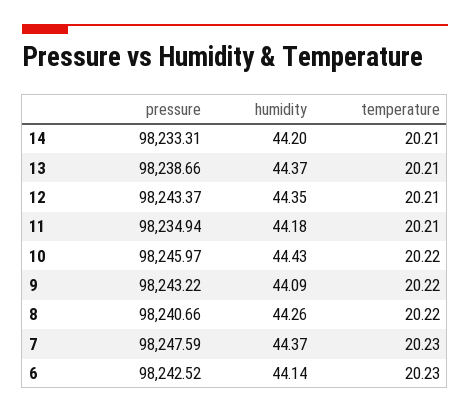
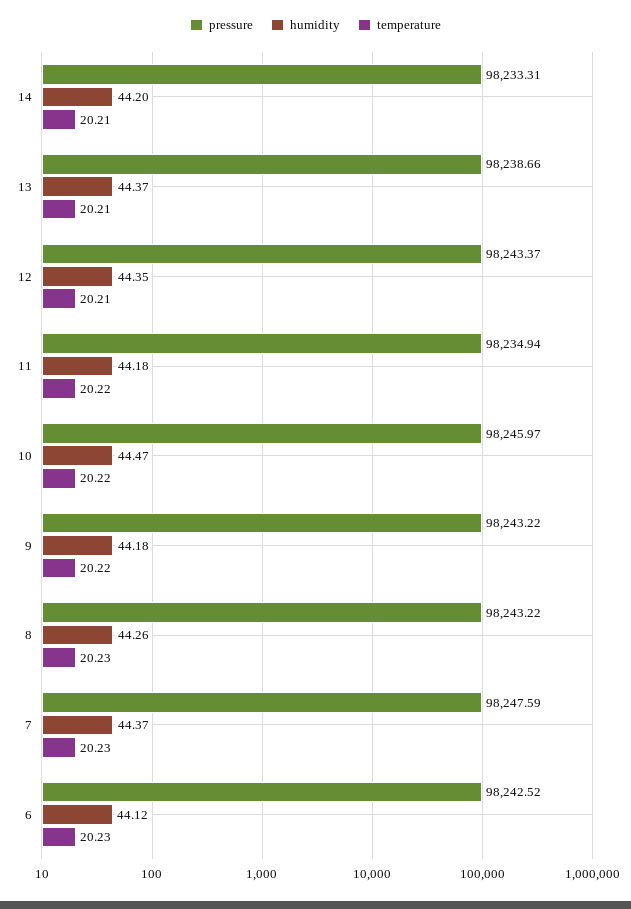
temperature, 11: 20.21 -> 20.22
humidity, 10: 44.43 -> 44.47
humidity, 9: 44.09 -> 44.18
pressure, 8: 98240.66 -> 98243.22
temperature, 8: 20.22 -> 20.23
humidity, 6: 44.14 -> 44.12

